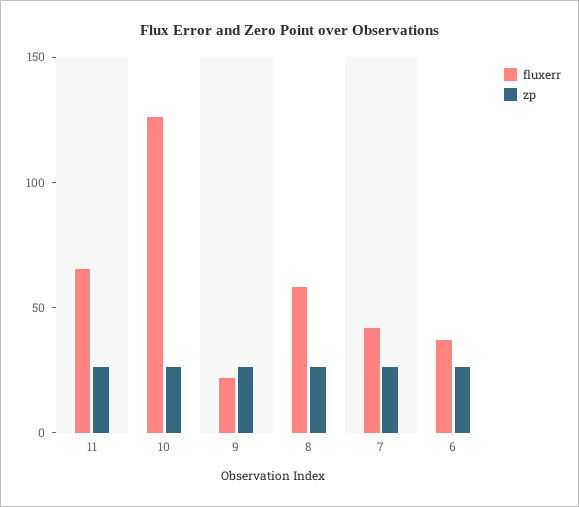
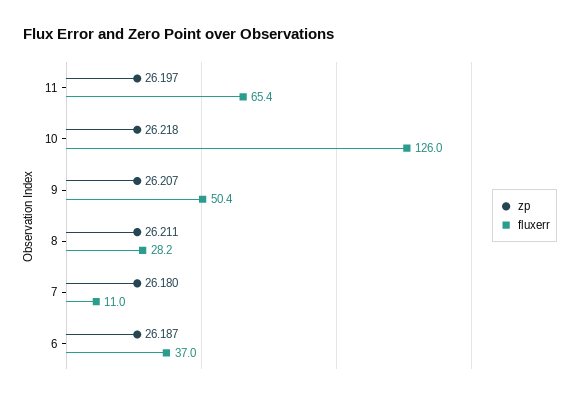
fluxerr, 9: 20 -> 50.4
fluxerr, 8: 60 -> 28.2
fluxerr, 7: 40 -> 11

